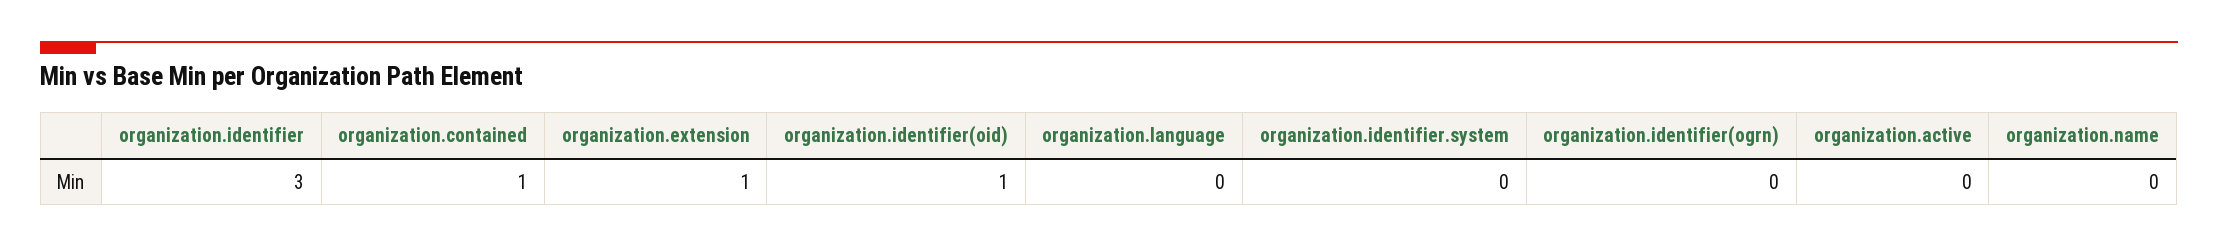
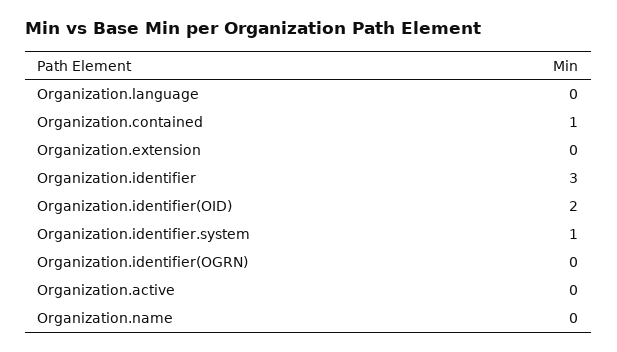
organization.extension: 1 -> 0
organization.identifier(oid): 1 -> 2
organization.identifier.system: 0 -> 1

